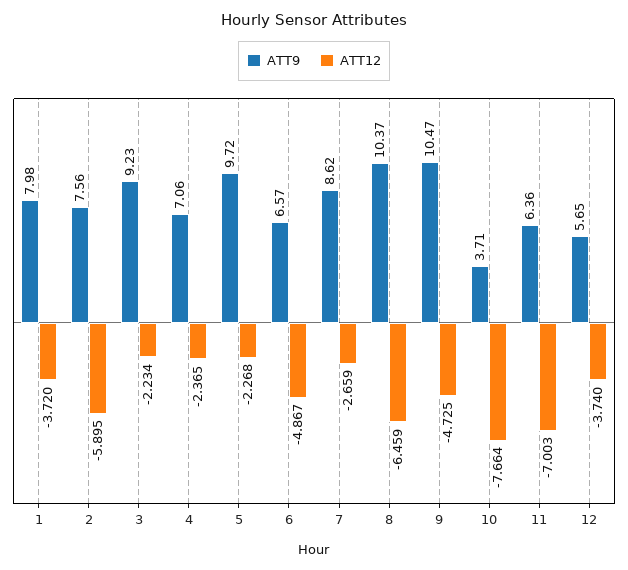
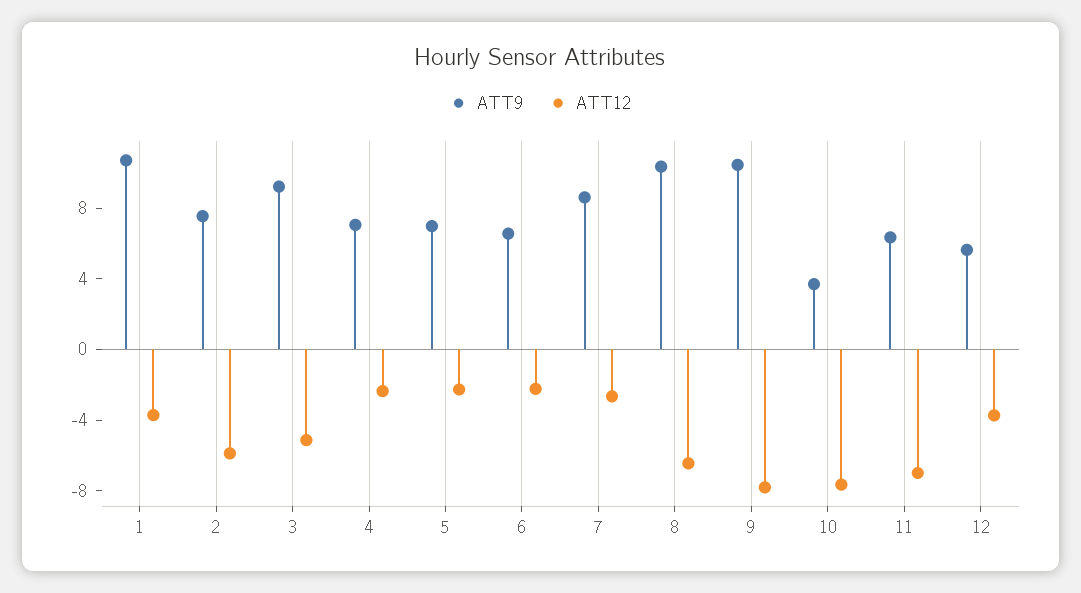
ATT9, 1: 7.98 -> 11
ATT12, 3: -2.234 -> -5
ATT9, 5: 9.72 -> 7
ATT12, 6: -4.867 -> -2
ATT12, 9: -4.725 -> -8

